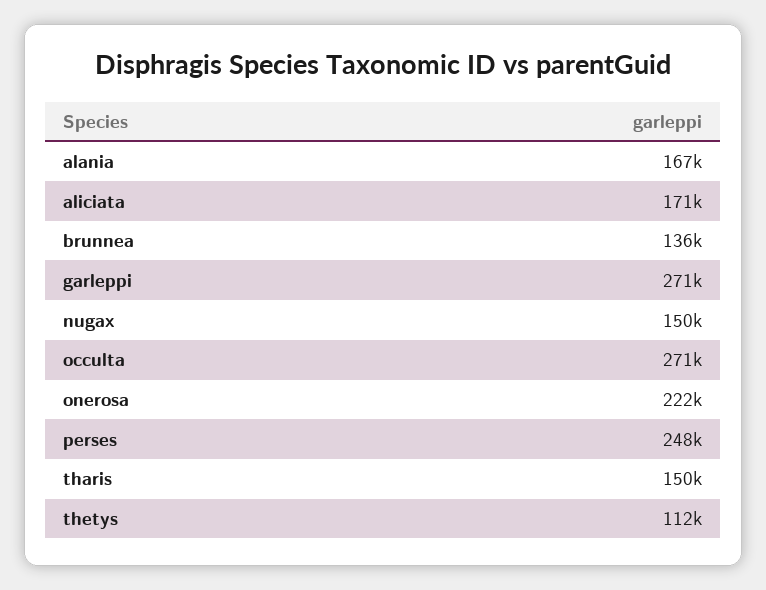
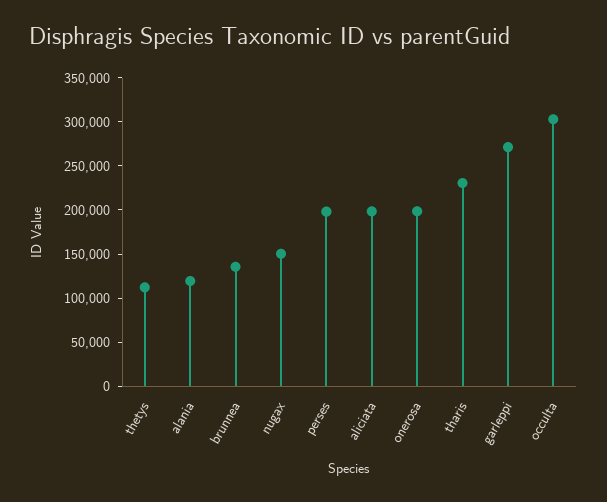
alania: 167000 -> 120000
aliciata: 171000 -> 200000
occulta: 271000 -> 300000
onerosa: 222000 -> 200000
perses: 248000 -> 200000
tharis: 150000 -> 230000

